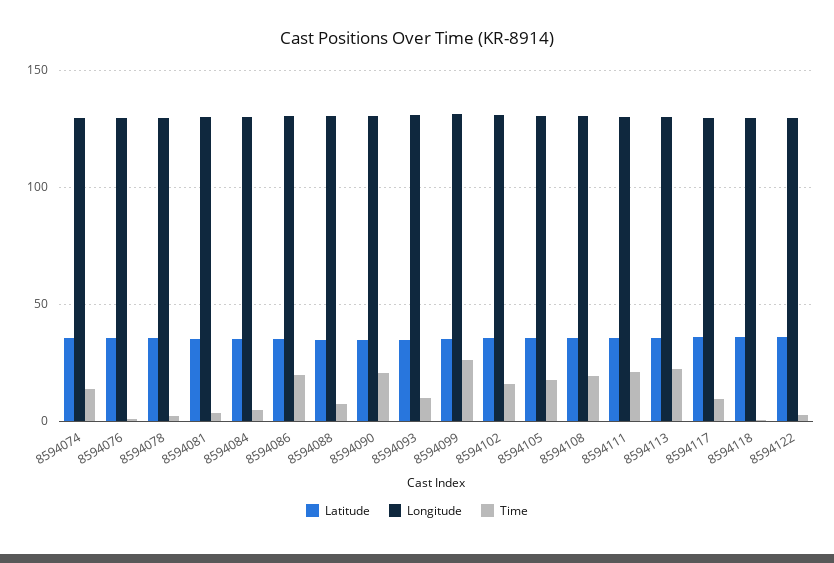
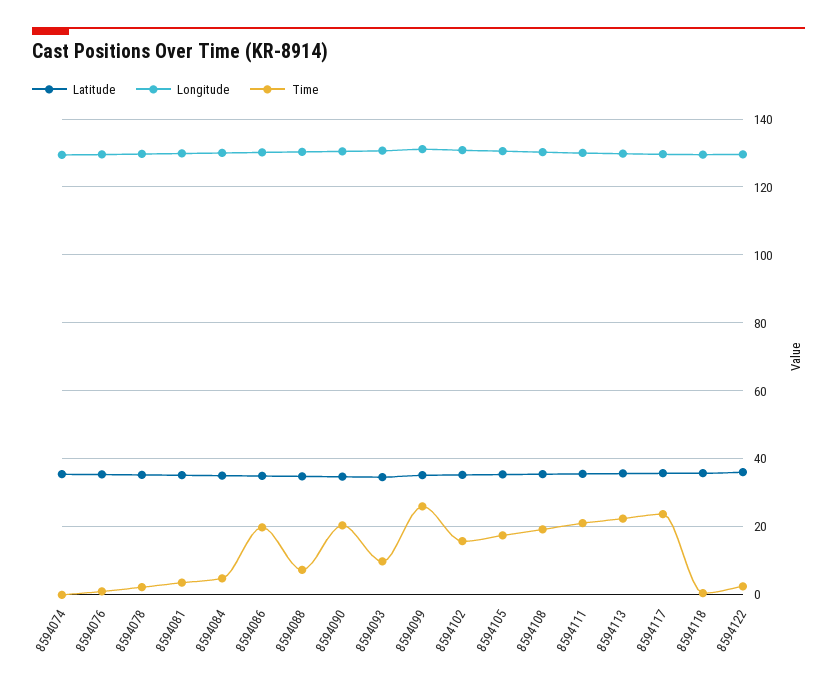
Time, 8594074: 15 -> 0
Time, 8594117: 10 -> 24

